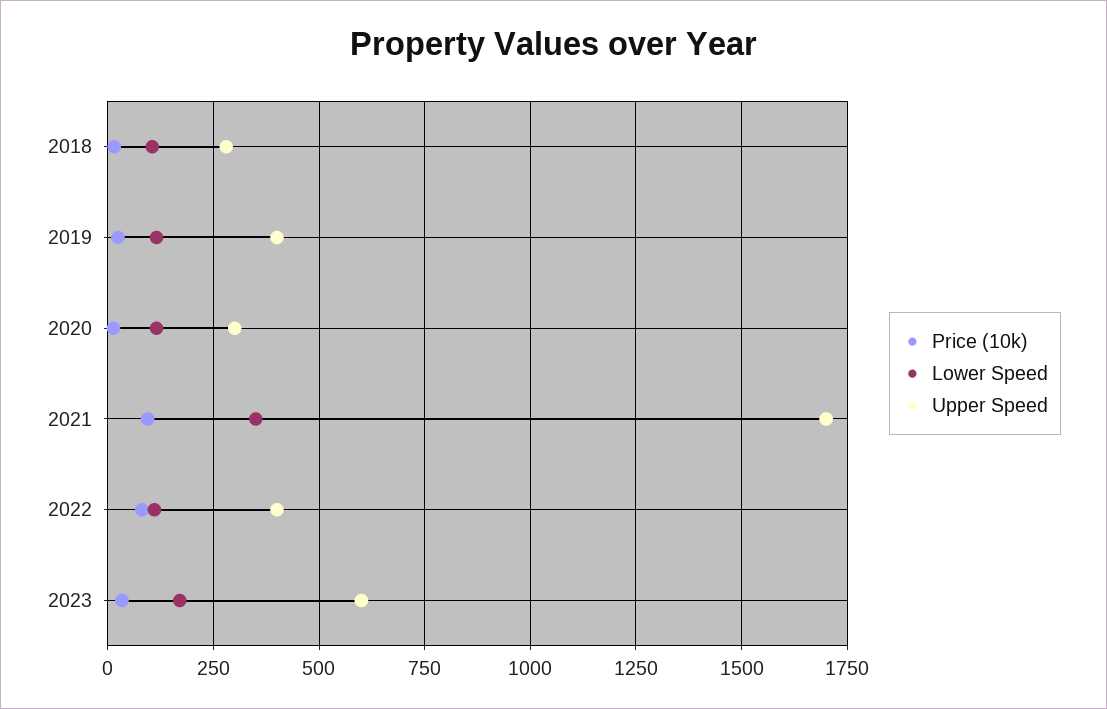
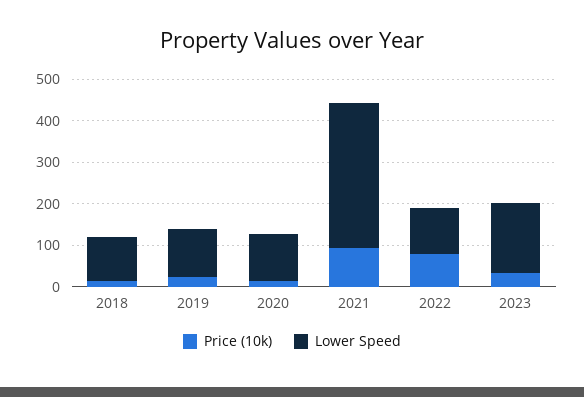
Upper Speed, 2018: 275 -> none
Upper Speed, 2019: 400 -> none
Upper Speed, 2020: 300 -> none
Upper Speed, 2021: 1700 -> none
Upper Speed, 2022: 400 -> none
Upper Speed, 2023: 600 -> none

